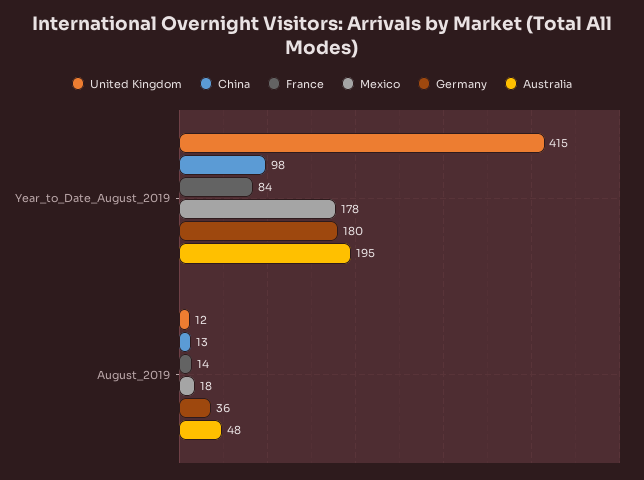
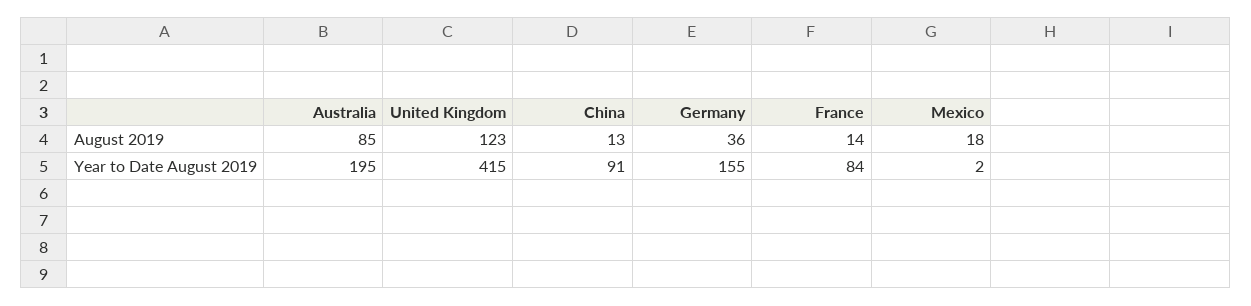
China, Year_to_Date_August_2019: 98 -> 91
Mexico, Year_to_Date_August_2019: 178 -> 2
Germany, Year_to_Date_August_2019: 180 -> 155
United Kingdom, August_2019: 12 -> 123
Australia, August_2019: 48 -> 85

